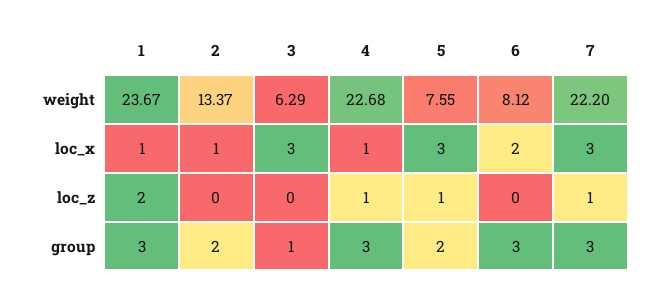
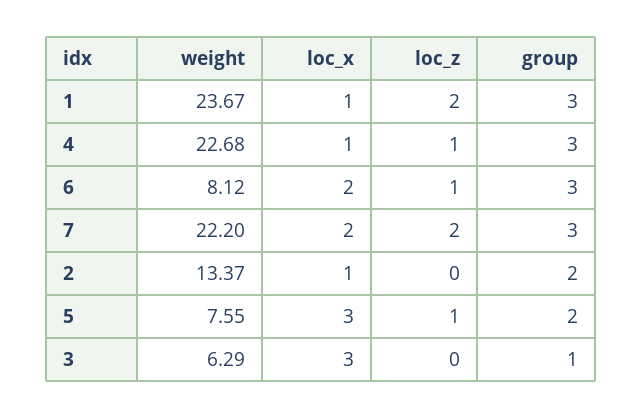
7, loc_x: 3 -> 2
6, loc_z: 0 -> 1
7, loc_z: 1 -> 2

